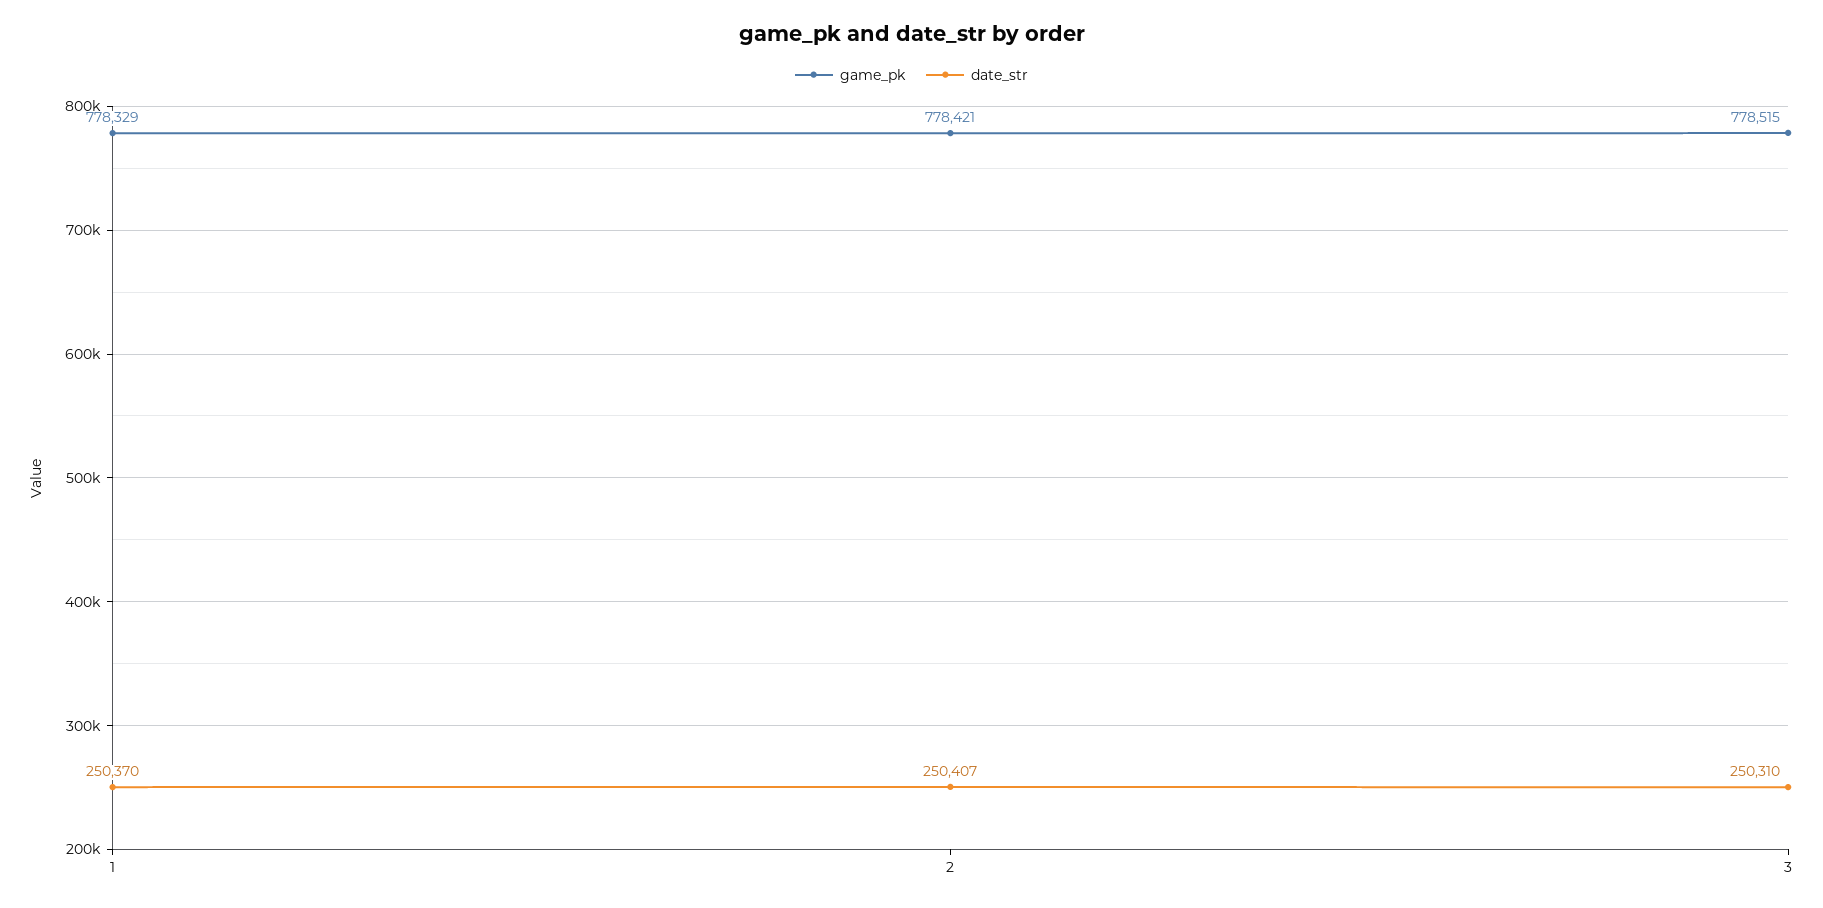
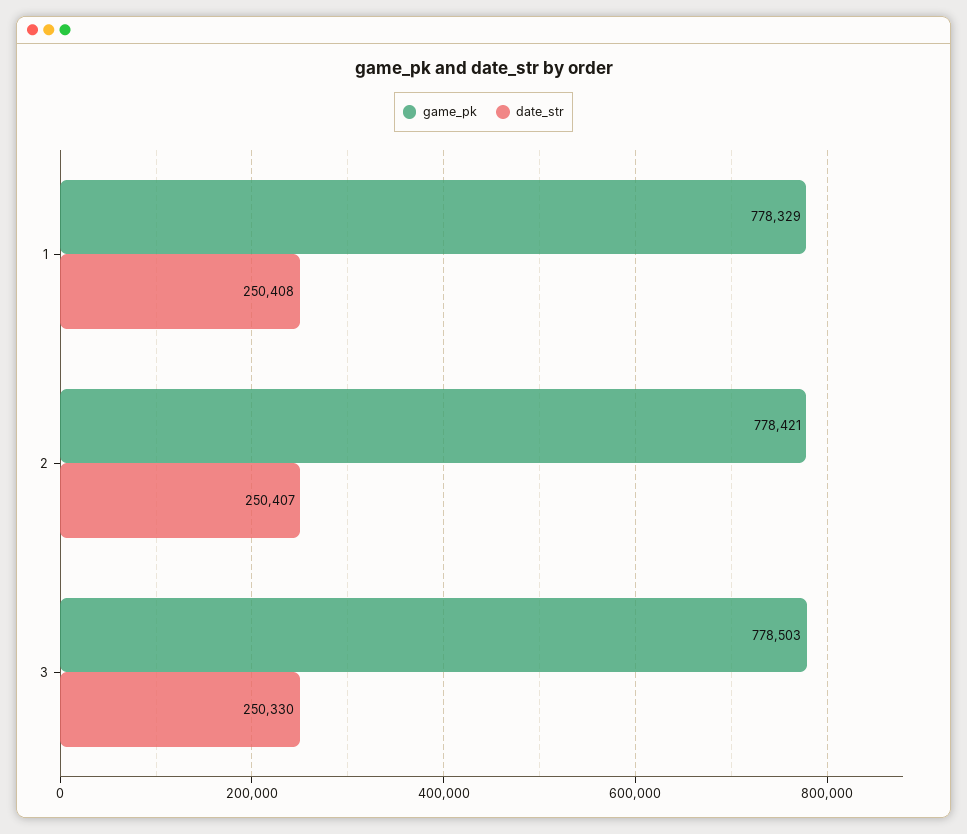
date_str, 1: 250370 -> 250408
game_pk, 3: 778515 -> 778503
date_str, 3: 250310 -> 250330

